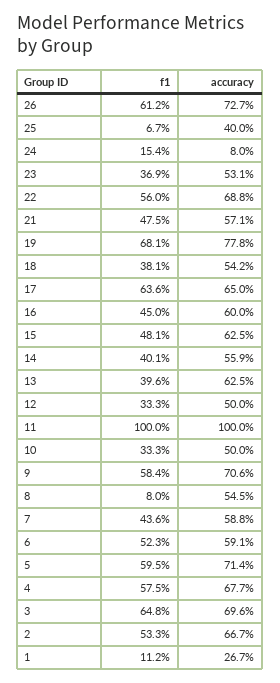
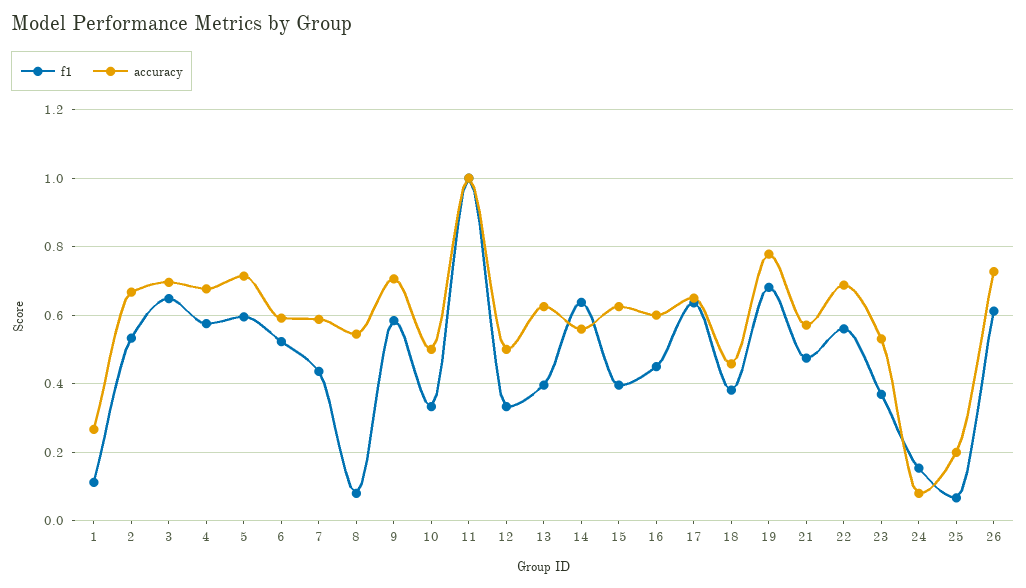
accuracy, 25: 0.4 -> 0.2
accuracy, 18: 0.542 -> 0.46
f1, 15: 0.481 -> 0.4
f1, 14: 0.401 -> 0.64

